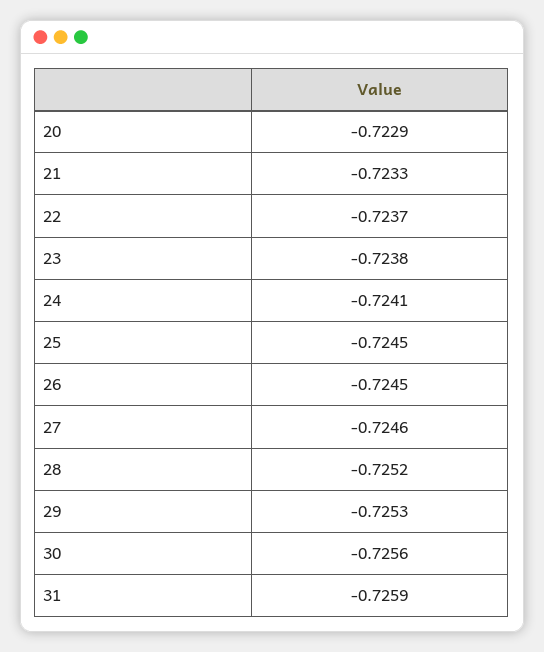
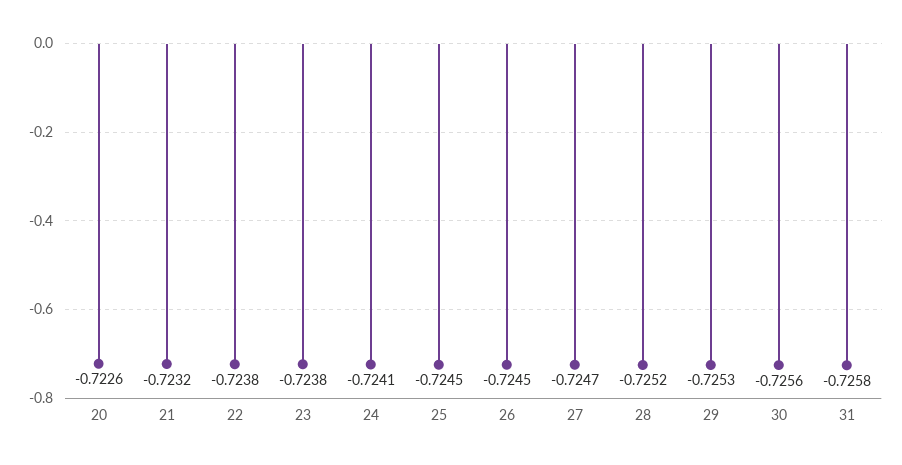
20: -0.7229 -> -0.7226
21: -0.7233 -> -0.7232
22: -0.7237 -> -0.7238
27: -0.7246 -> -0.7247
31: -0.7259 -> -0.7258

